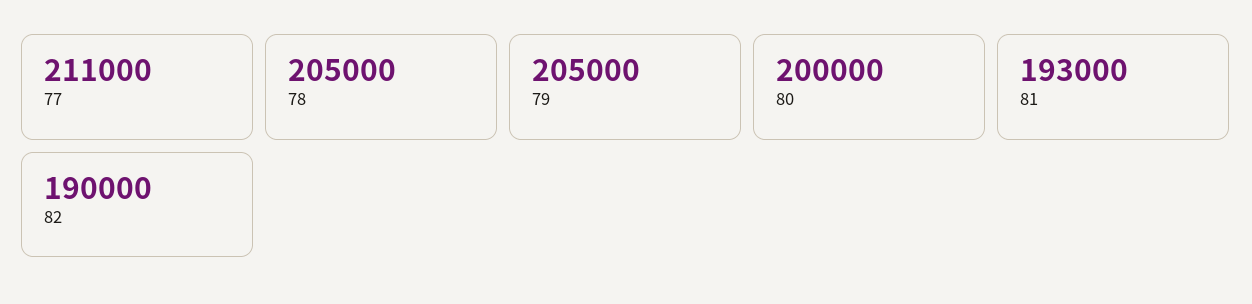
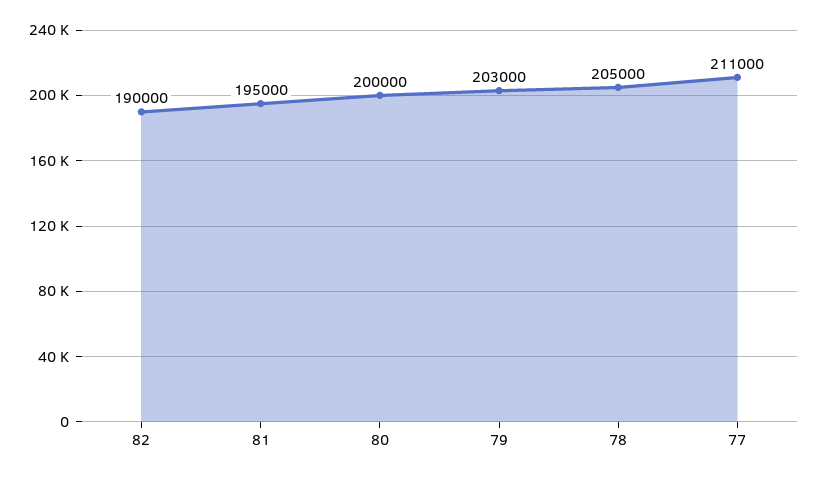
79: 205000 -> 203000
81: 193000 -> 195000

